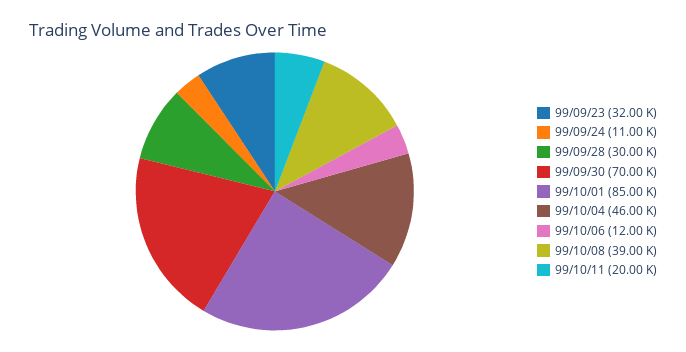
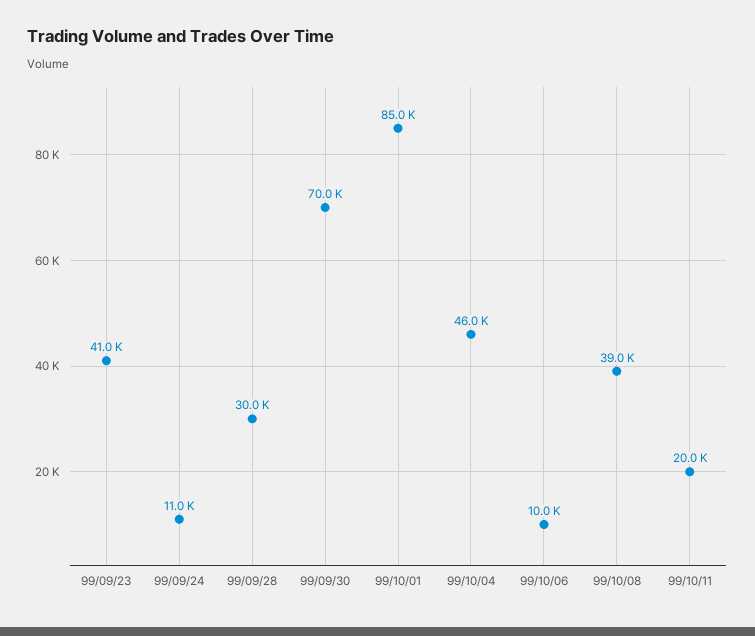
99/09/23: 32000 -> 41000
99/10/06: 12000 -> 10000

